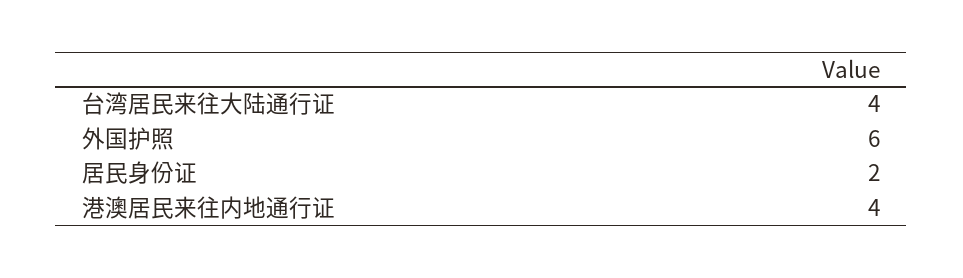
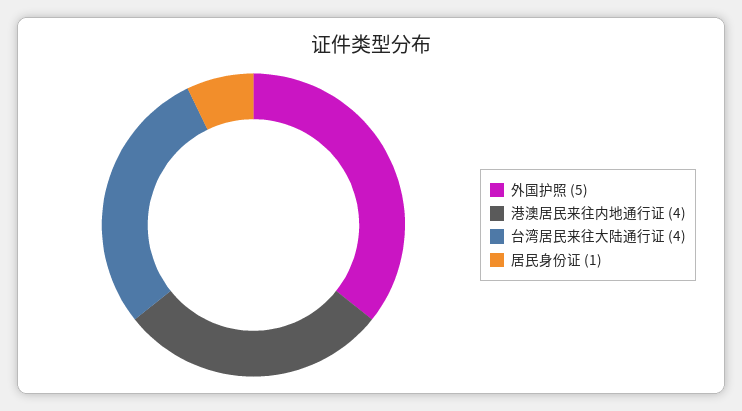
外国护照: 6 -> 5
居民身份证: 2 -> 1

